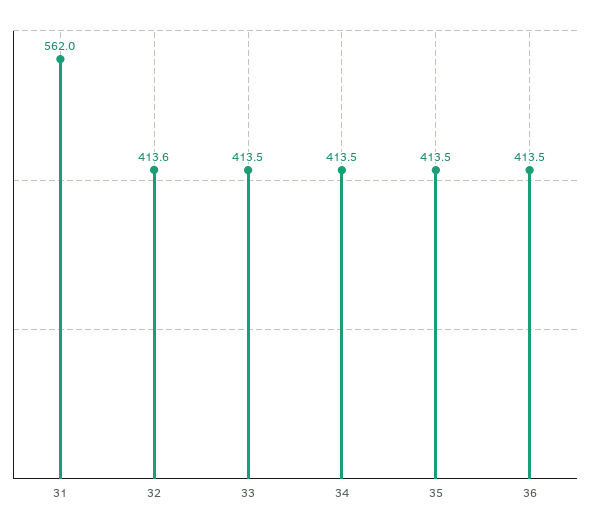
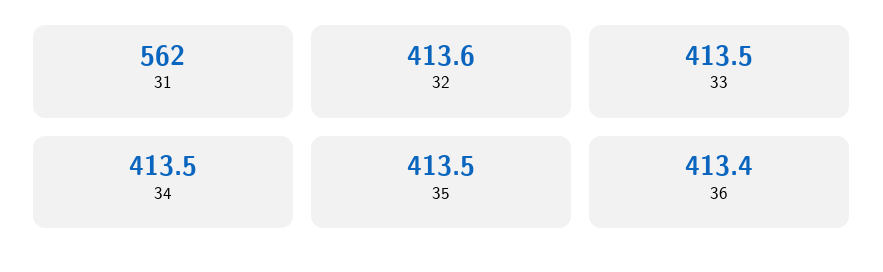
36: 413.5 -> 413.4

